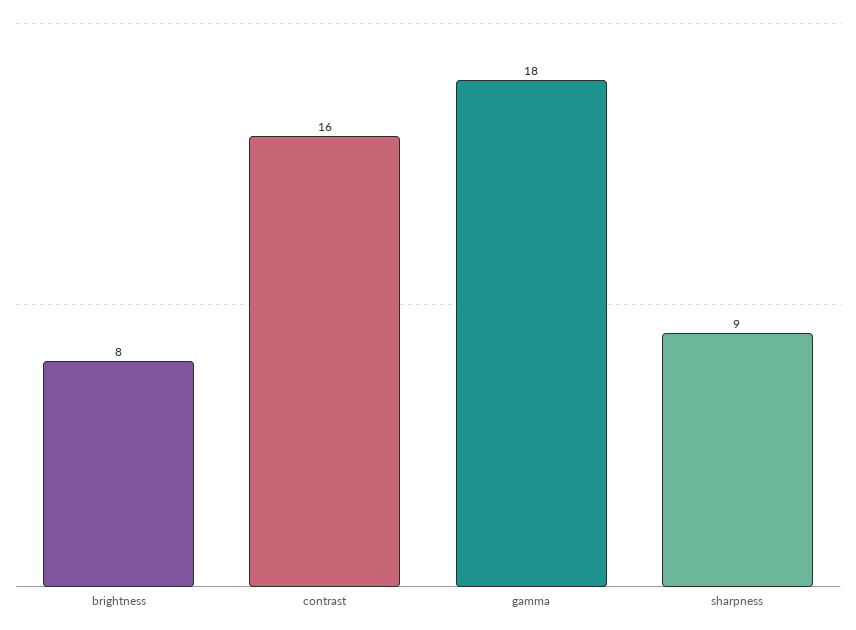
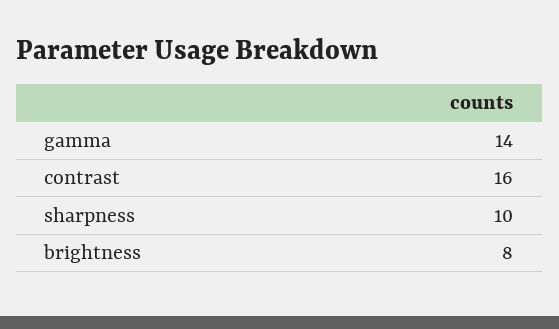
gamma: 18 -> 14
sharpness: 9 -> 10

